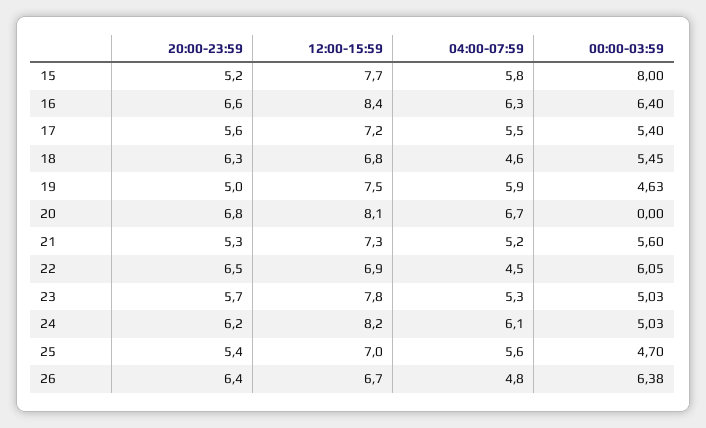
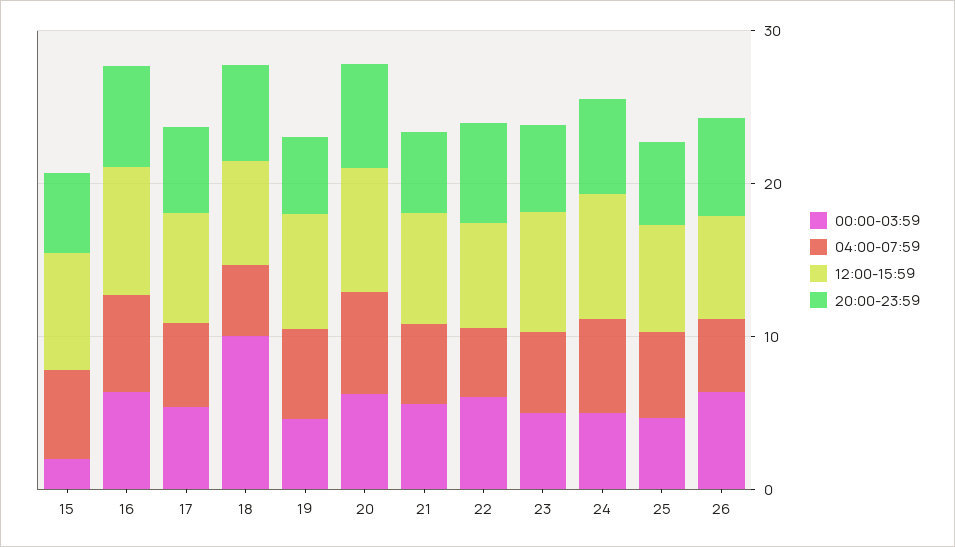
00:00-03:59, 15: 8 -> 2
00:00-03:59, 18: 5.45 -> 10
00:00-03:59, 20: 0 -> 6

